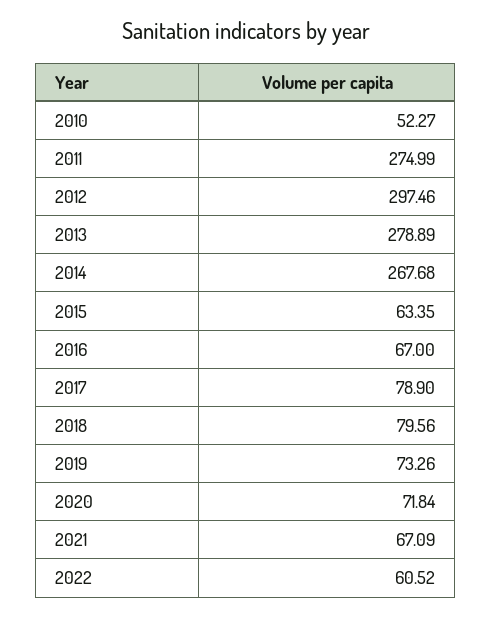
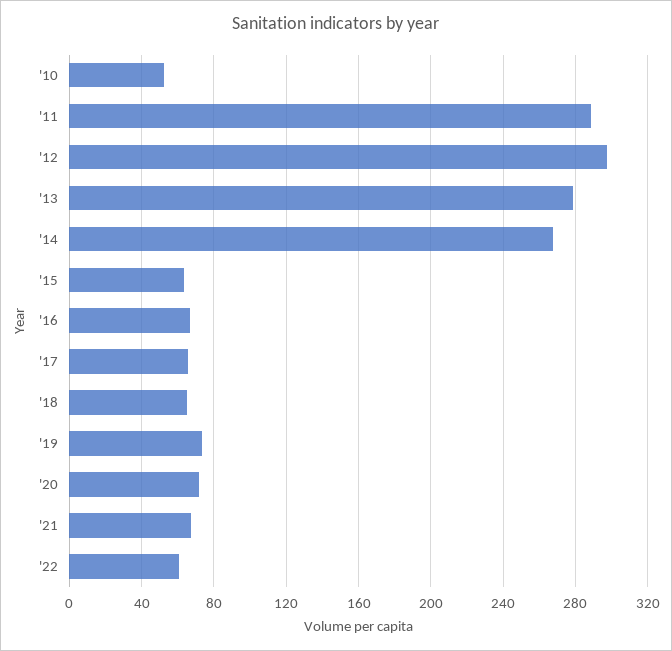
2011: 274.99 -> 290
2017: 78.9 -> 65
2018: 79.56 -> 65

